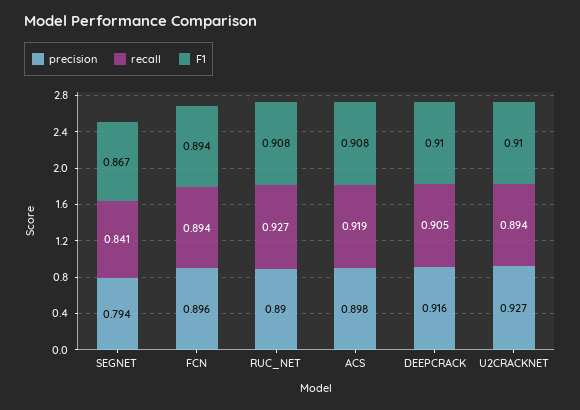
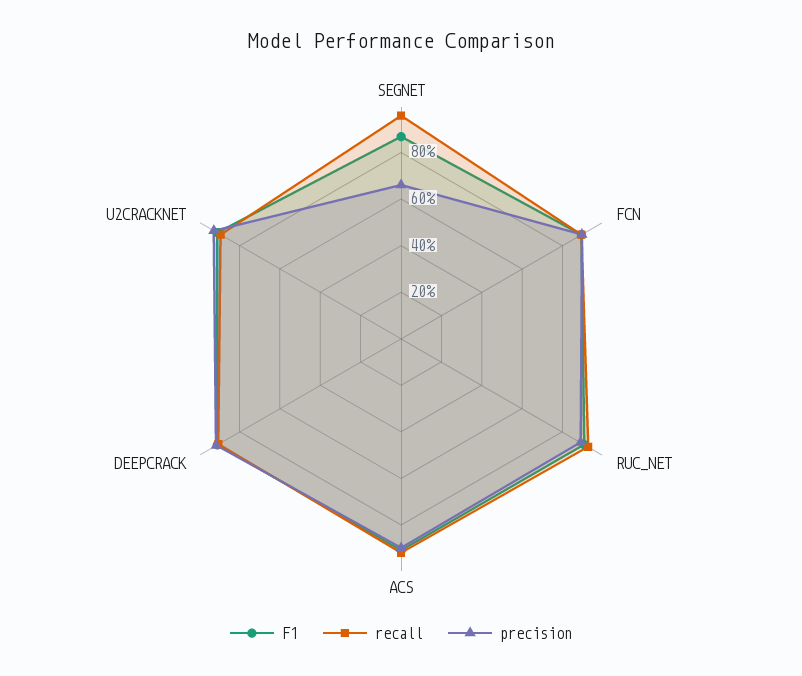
precision, SEGNET: 0.794 -> 0.65
recall, SEGNET: 0.841 -> 0.95

